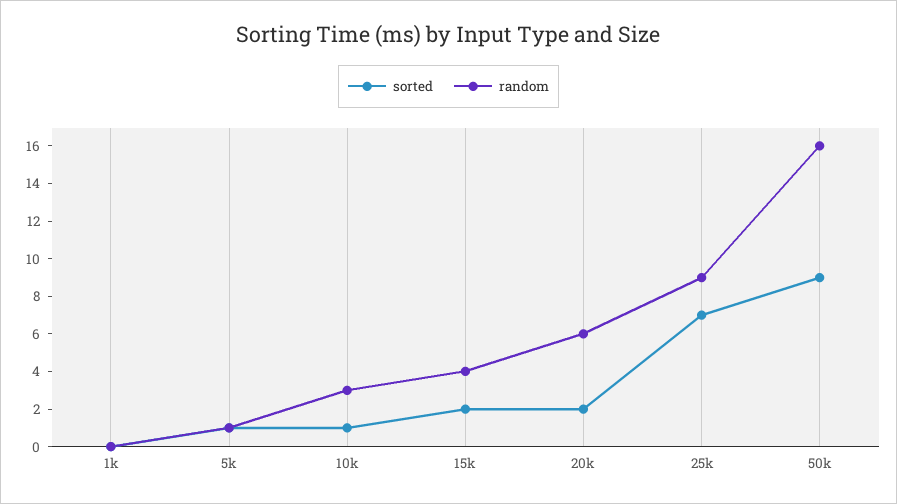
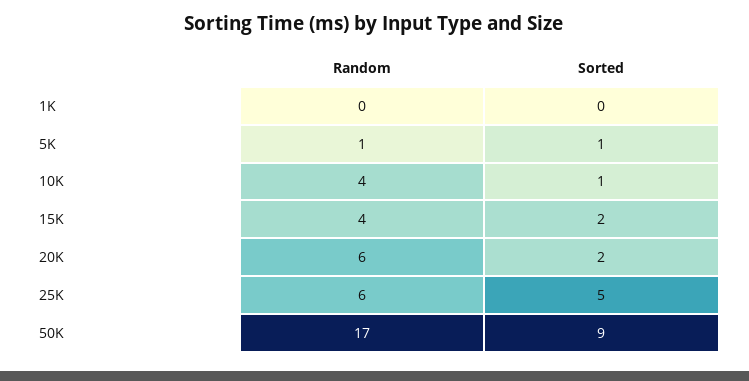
random, 10k: 3 -> 4
sorted, 25k: 7 -> 5
random, 25k: 9 -> 6
random, 50k: 16 -> 17

